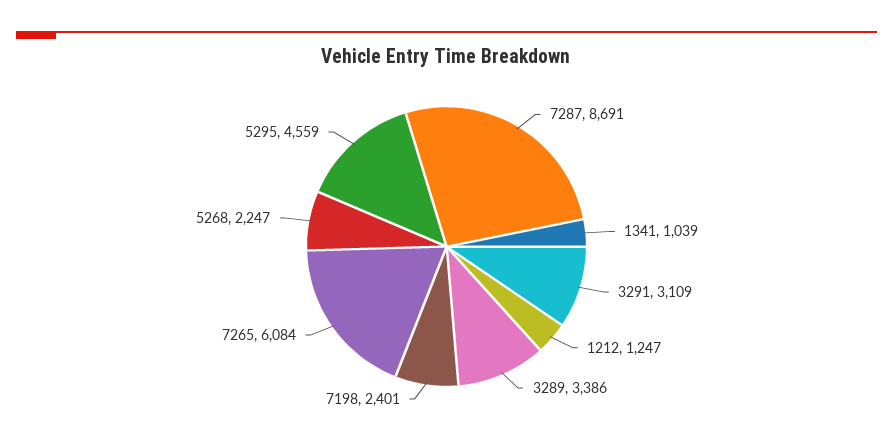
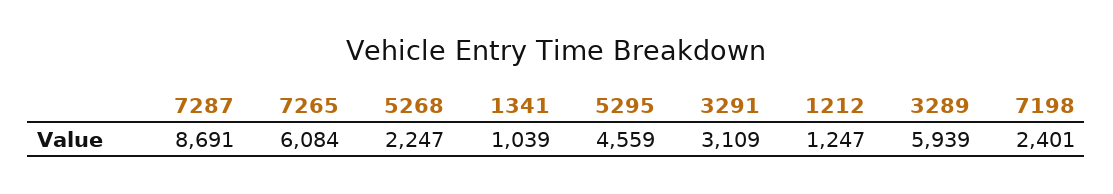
3289: 3386 -> 5939

